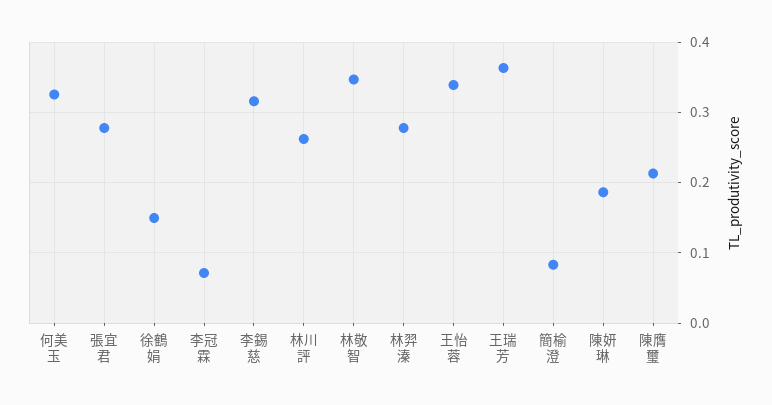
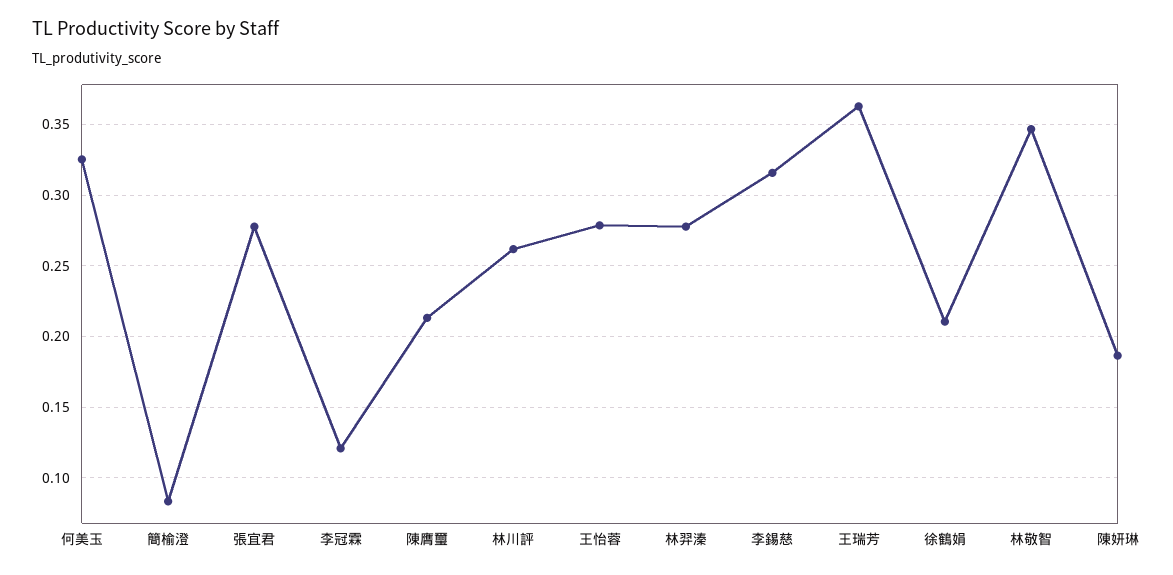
徐鶴娟: 0.15 -> 0.21
李冠霖: 0.07 -> 0.12
王怡蓉: 0.34 -> 0.28

